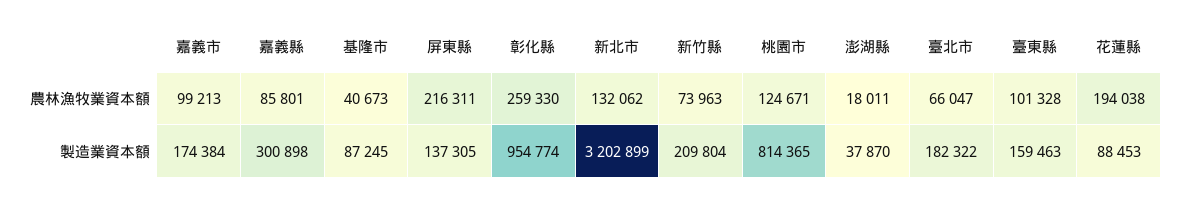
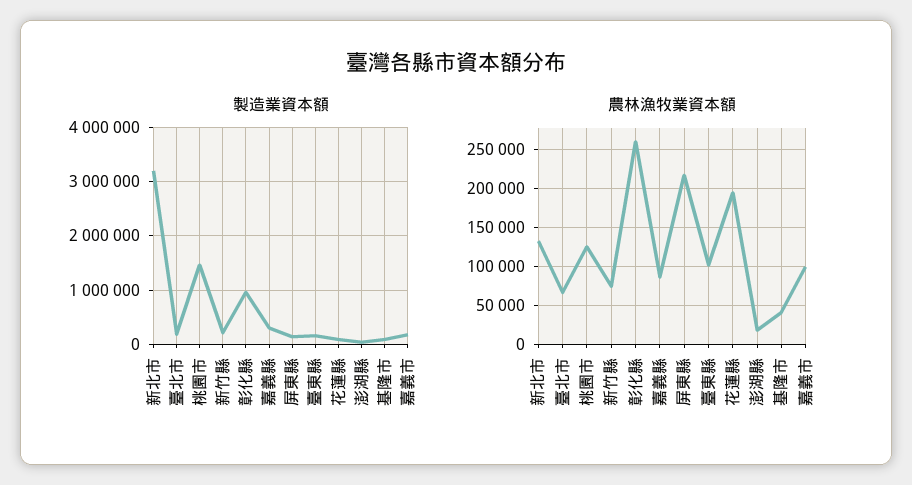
製造業資本額, 桃園市: 814365 -> 1400000

